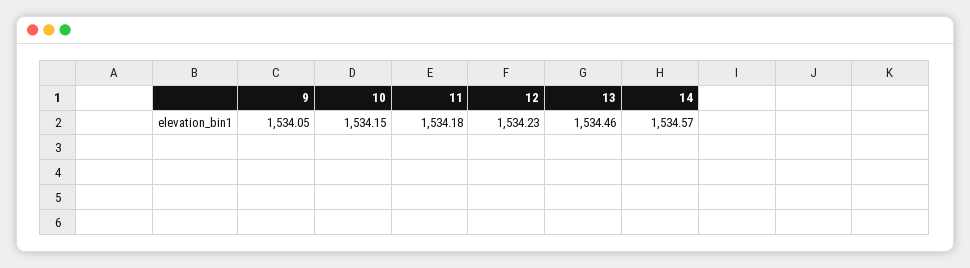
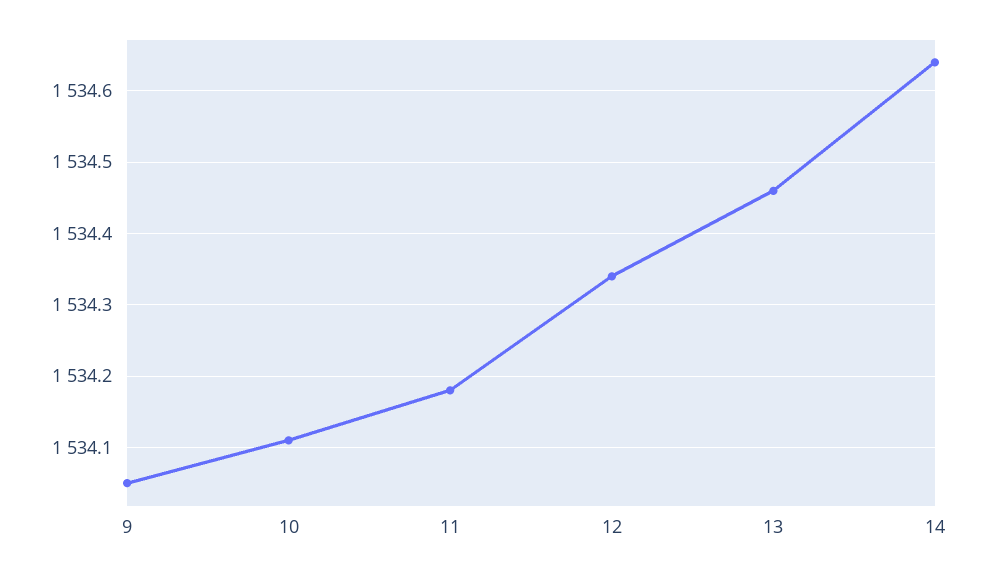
10: 1534.15 -> 1534.11
12: 1534.23 -> 1534.34
14: 1534.57 -> 1534.64

